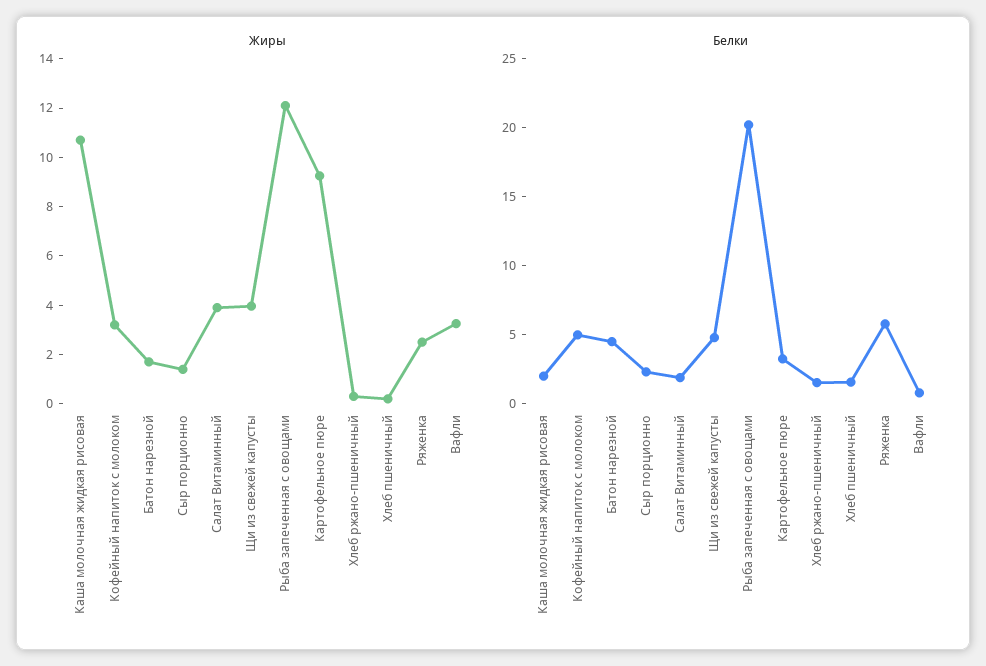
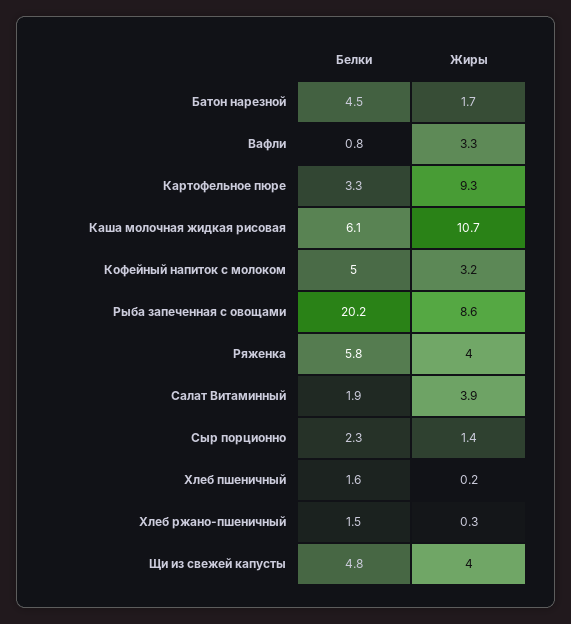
Жиры, Рыба запеченная с овощами: 12 -> 8.6
Жиры, Ряженка: 2.5 -> 4
Белки, Каша молочная жидкая рисовая: 2 -> 6.1

